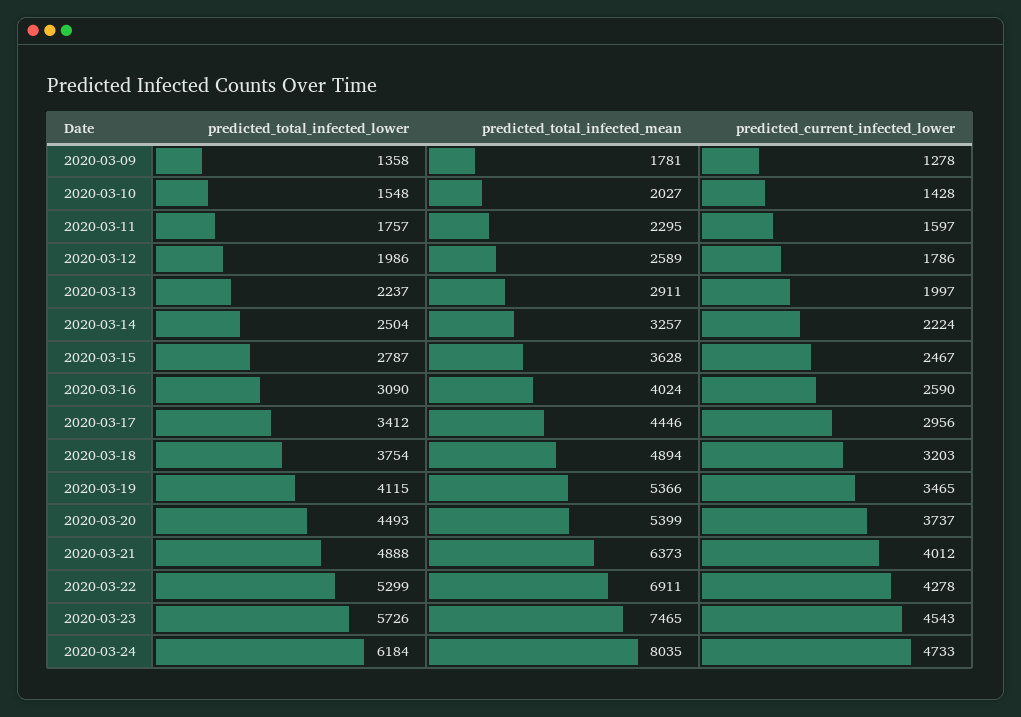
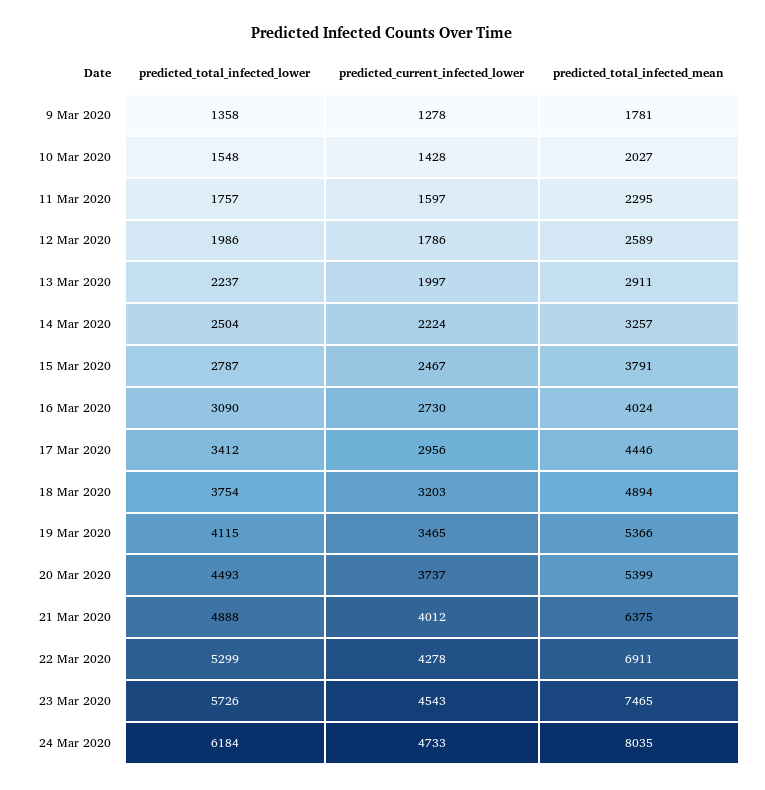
predicted_total_infected_mean, 2020-03-15: 3628 -> 3791
predicted_current_infected_lower, 2020-03-16: 2590 -> 2730
predicted_total_infected_mean, 2020-03-21: 6373 -> 6375

